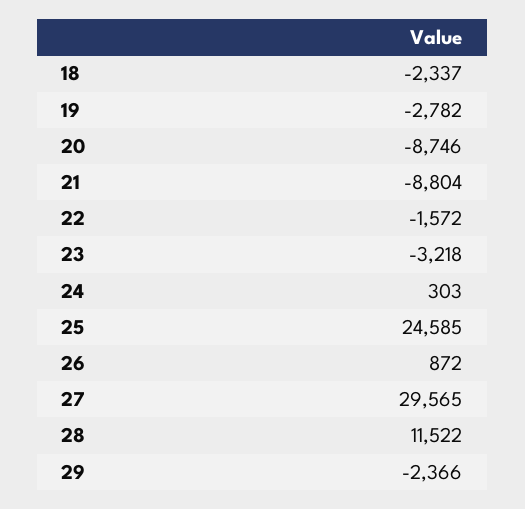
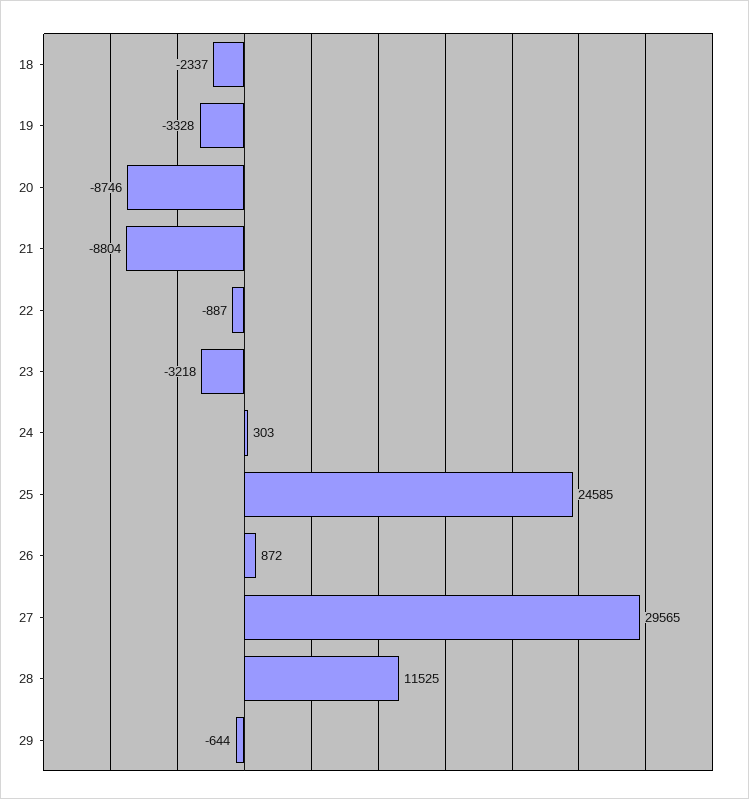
19: -2782 -> -3328
22: -1572 -> -887
28: 11522 -> 11525
29: -2366 -> -644

